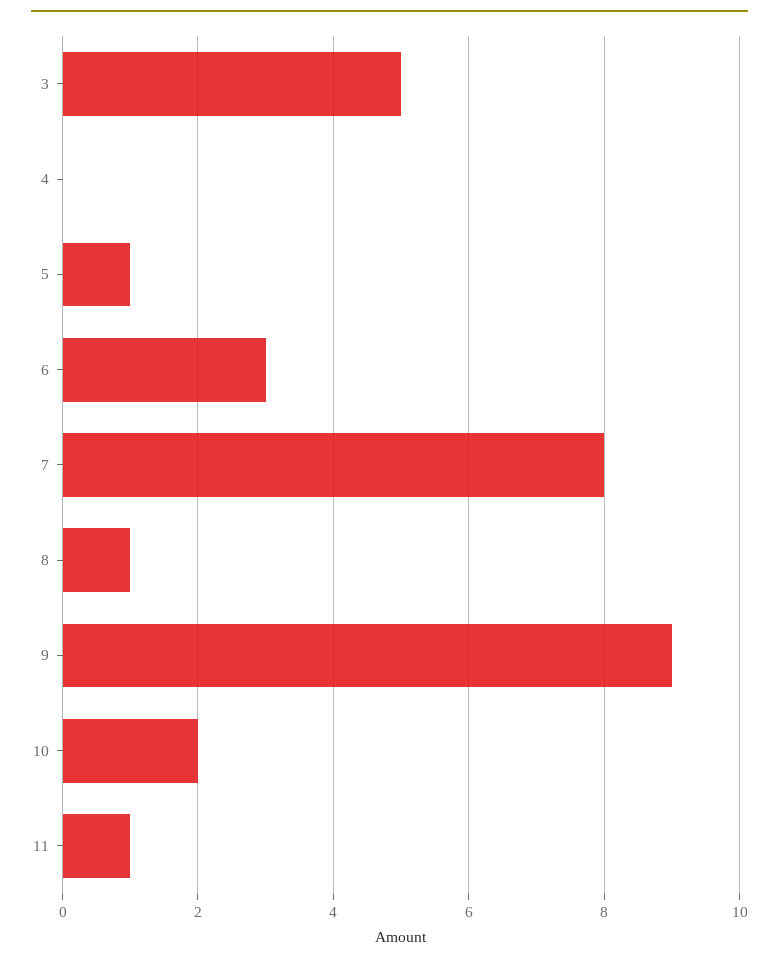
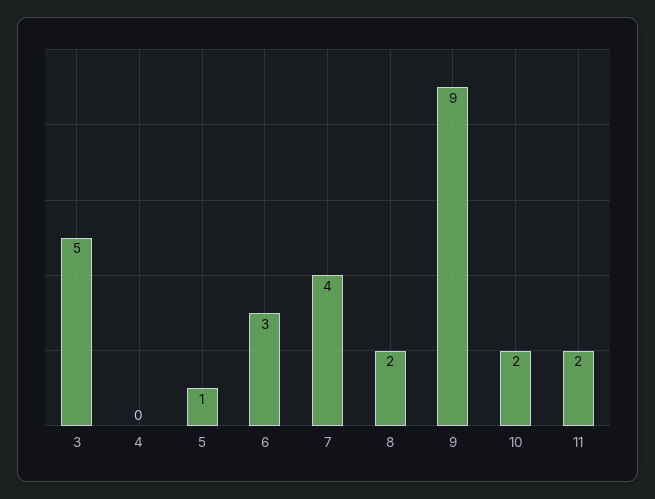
7: 8 -> 4
8: 1 -> 2
11: 1 -> 2

